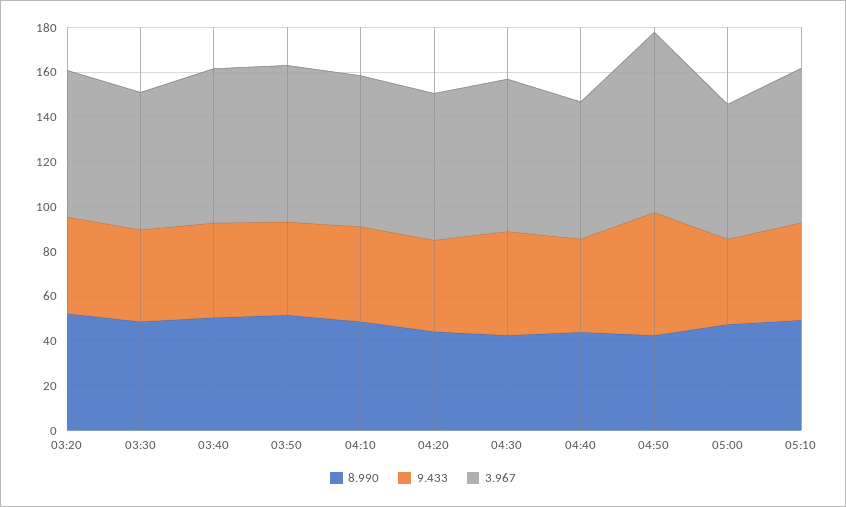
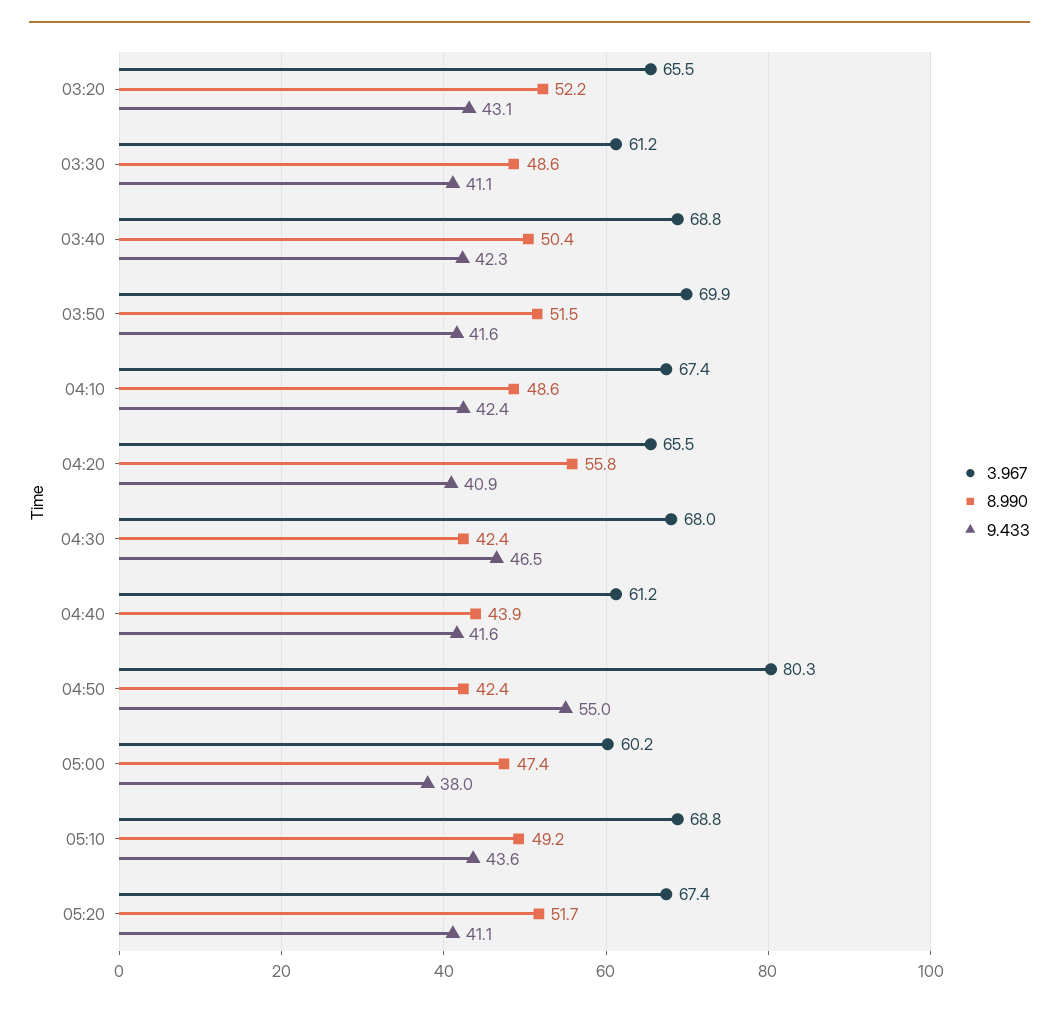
8.990, 04:20: 45 -> 55.8
3.967, 05:20: none -> 67.4
8.990, 05:20: none -> 51.7
9.433, 05:20: none -> 41.1

